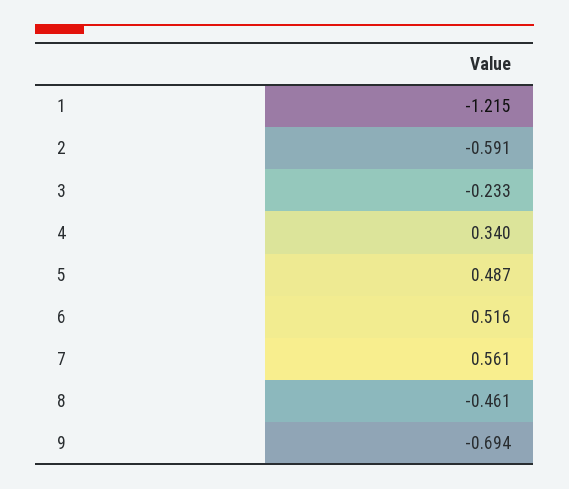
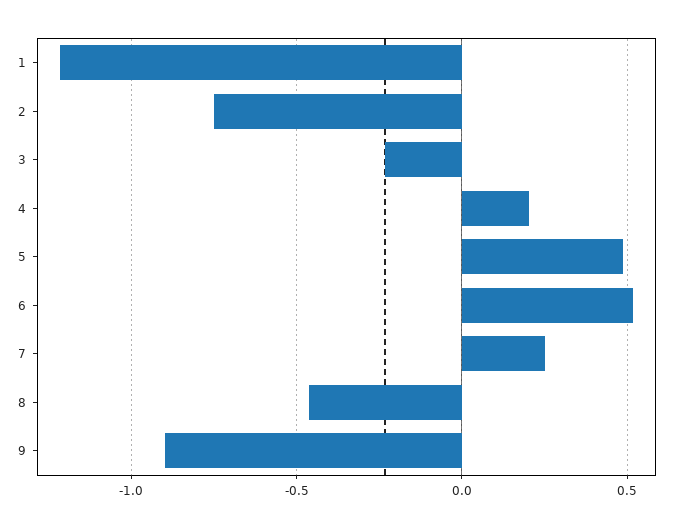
2: -0.591 -> -0.75
4: 0.34 -> 0.2
7: 0.561 -> 0.25
9: -0.694 -> -0.9

